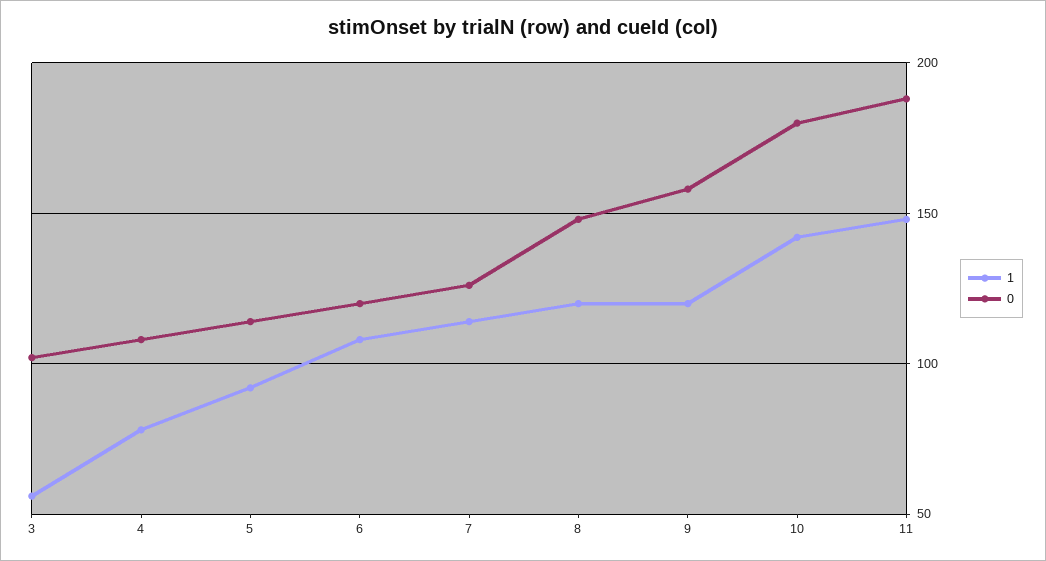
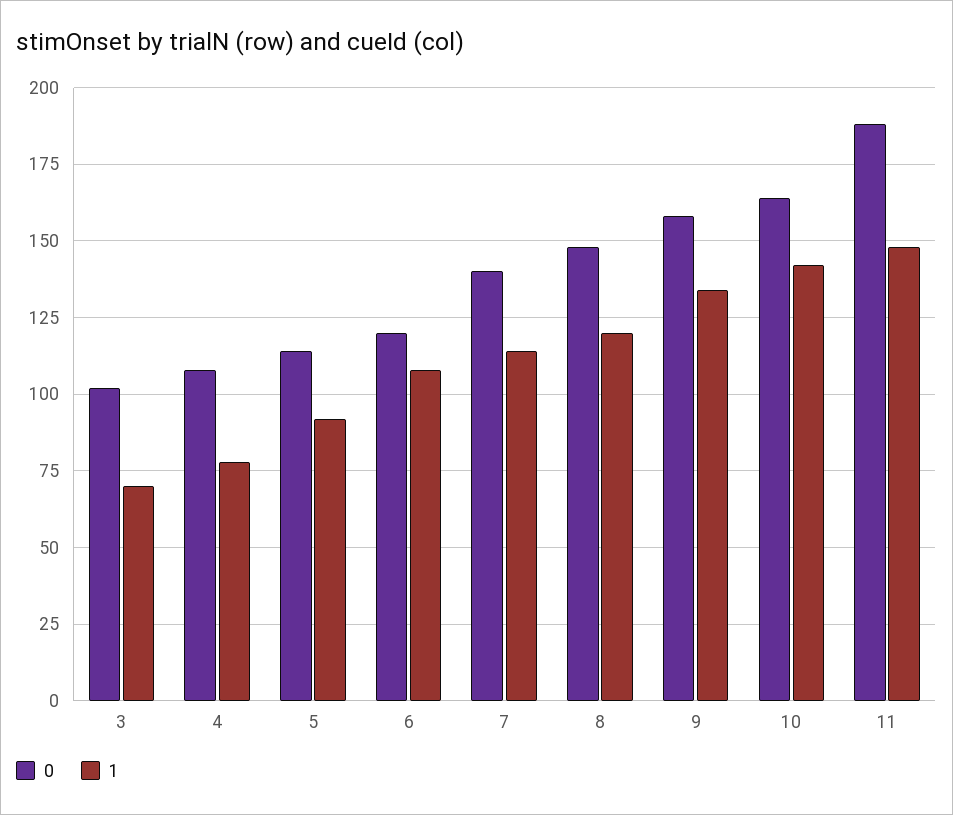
1, 3: 55 -> 70
0, 7: 125 -> 140
1, 9: 120 -> 135
0, 10: 180 -> 165

